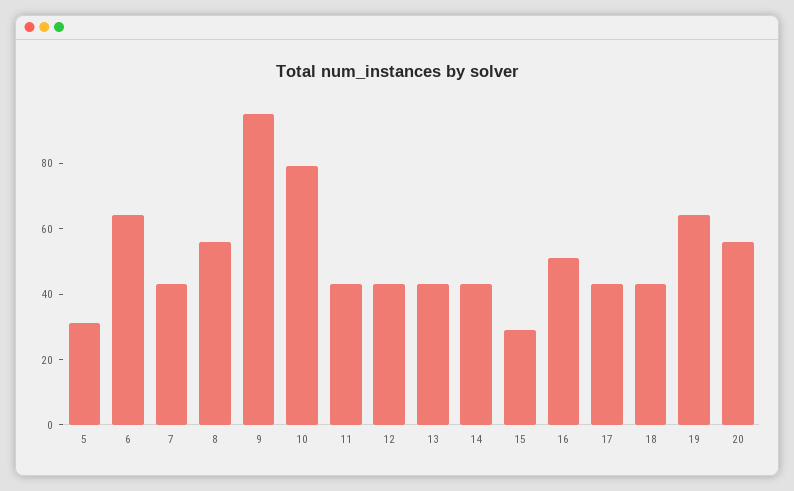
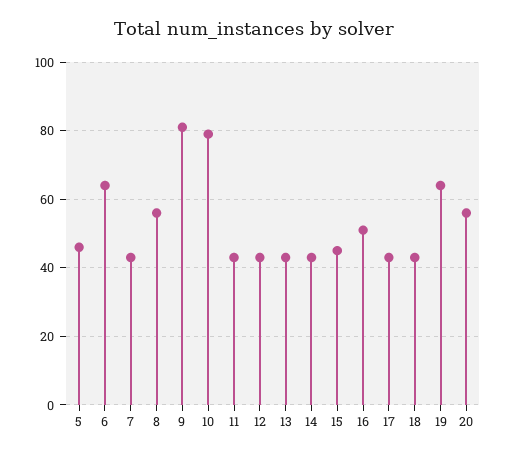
5: 30 -> 45
9: 95 -> 80
15: 30 -> 45

